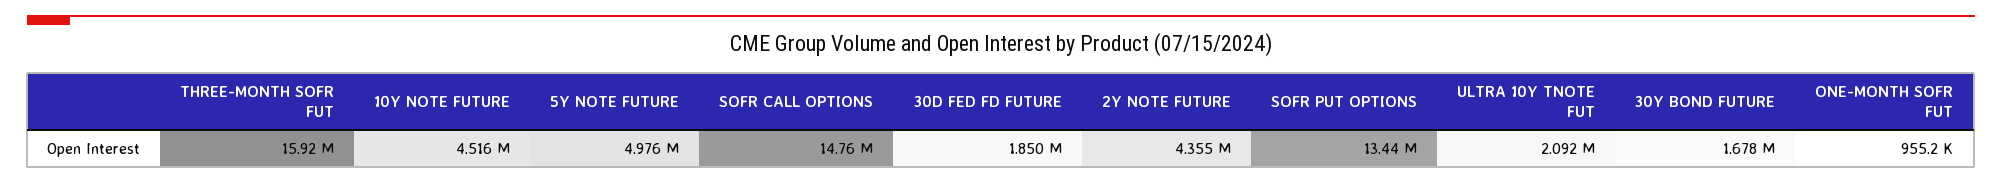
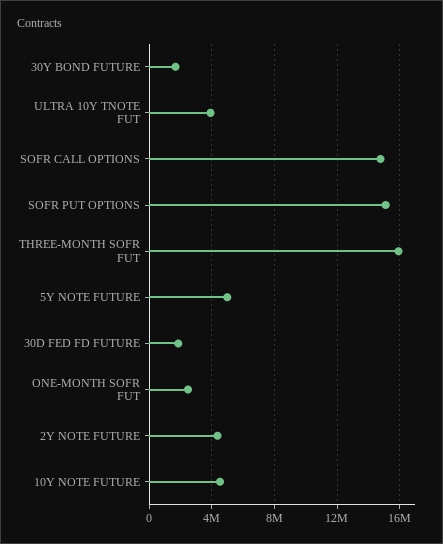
SOFR PUT OPTIONS: 13440000 -> 15000000
ULTRA 10Y TNOTE FUT: 2092000 -> 4000000
ONE-MONTH SOFR FUT: 955200 -> 2500000

